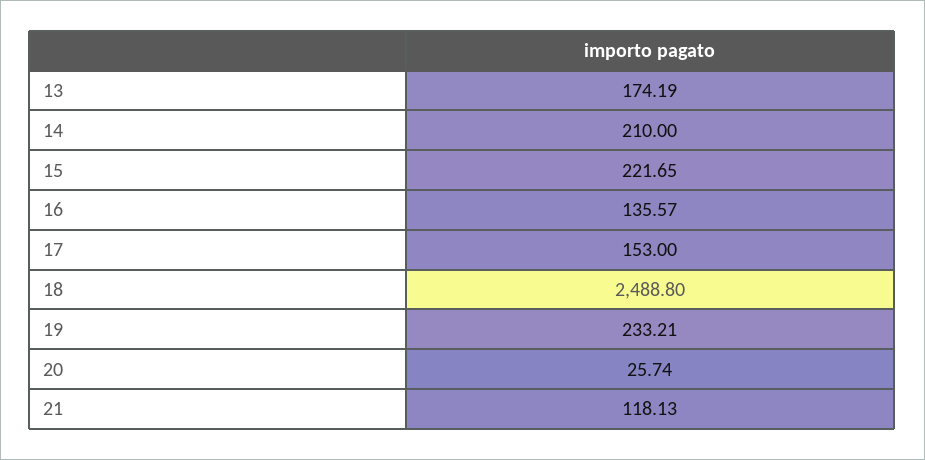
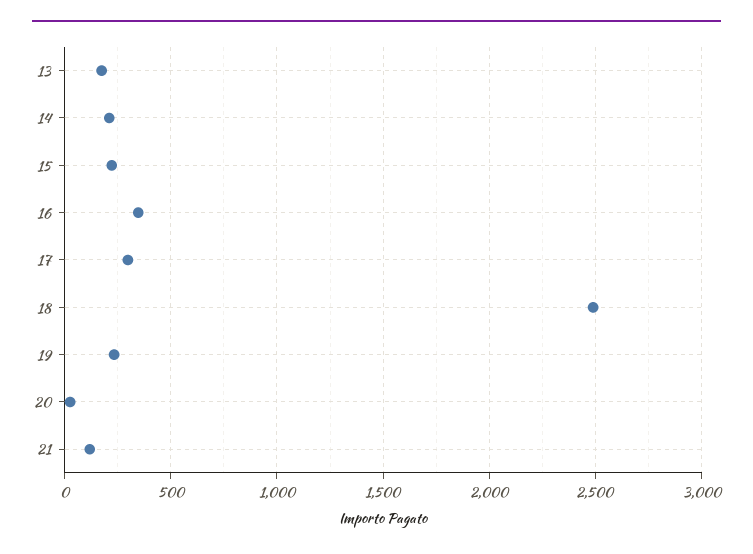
16: 135.57 -> 350
17: 153 -> 300

